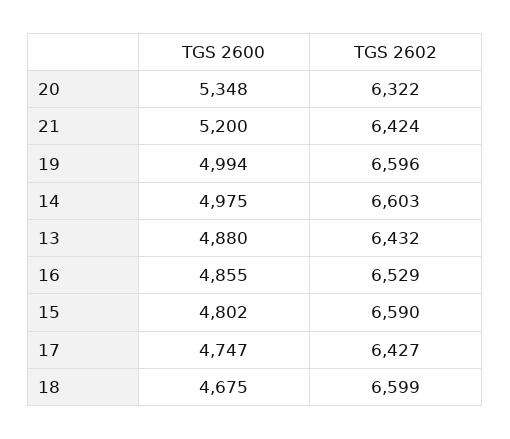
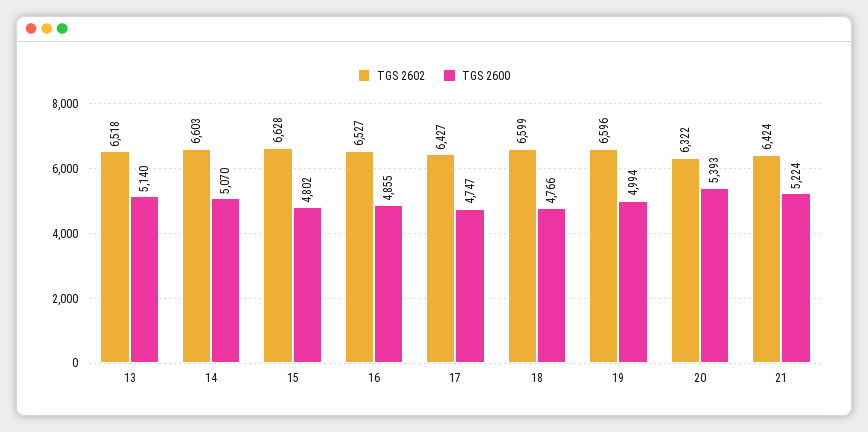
TGS 2600, 20: 5348 -> 5393
TGS 2600, 21: 5200 -> 5224
TGS 2600, 14: 4975 -> 5070
TGS 2600, 13: 4880 -> 5140
TGS 2602, 13: 6432 -> 6518
TGS 2602, 16: 6529 -> 6527
TGS 2602, 15: 6590 -> 6628
TGS 2600, 18: 4675 -> 4766

